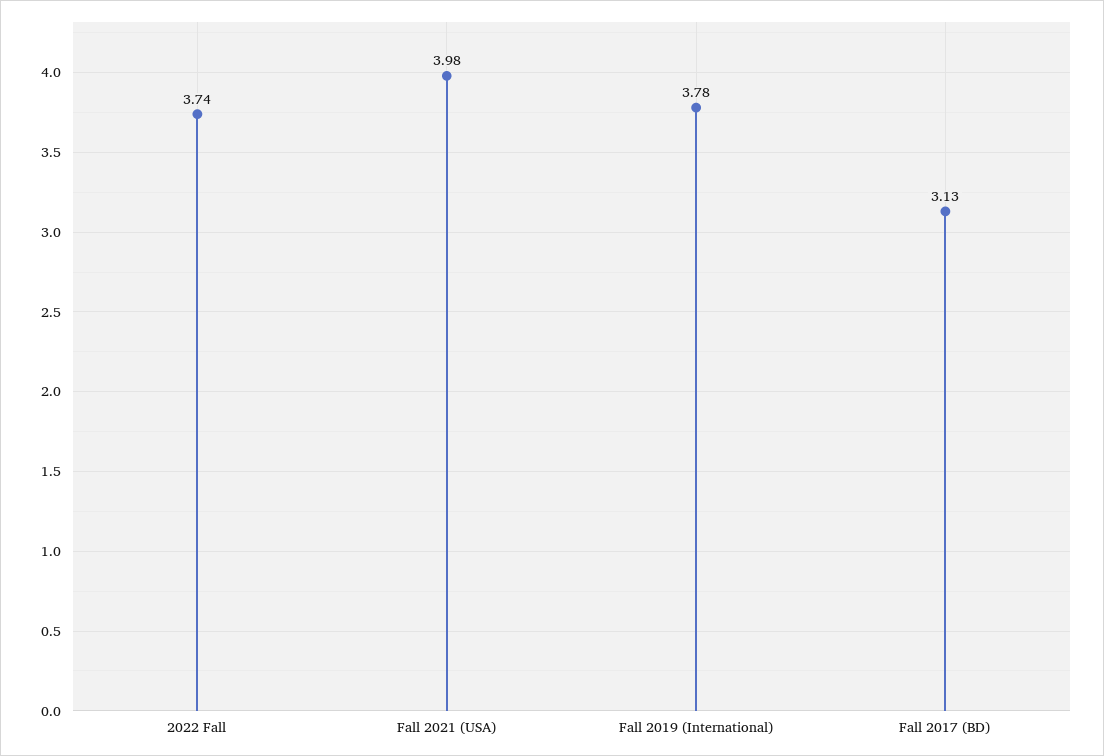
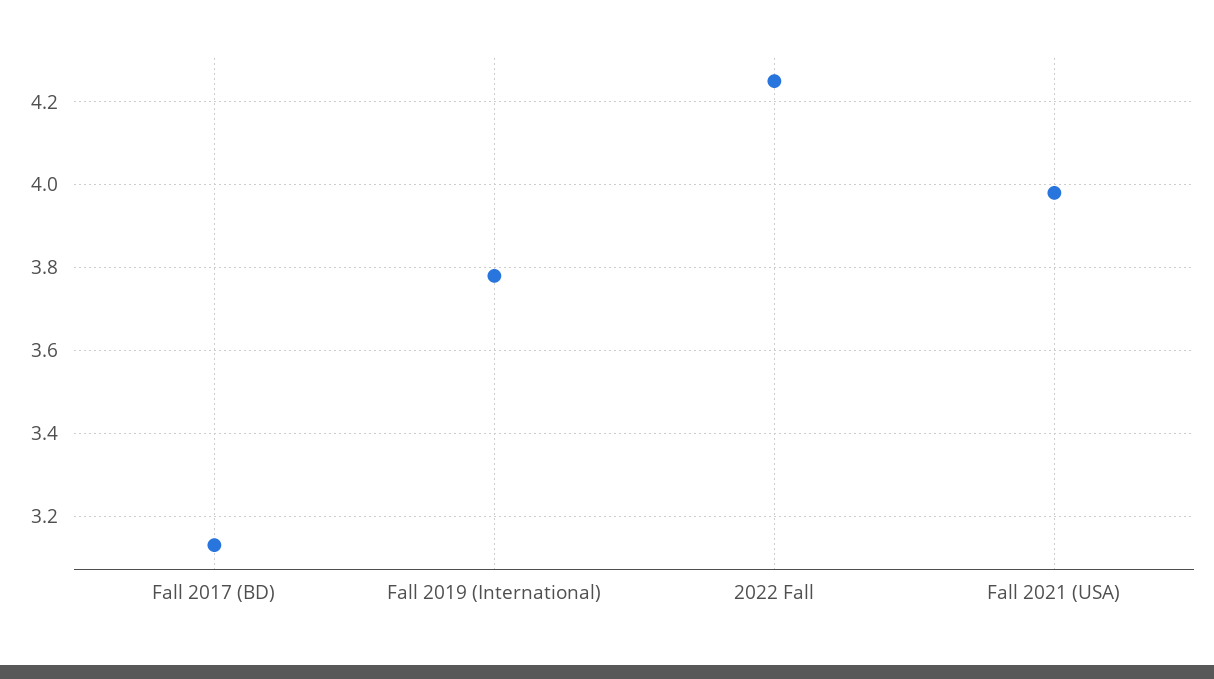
2022 Fall: 3.74 -> 4.25

